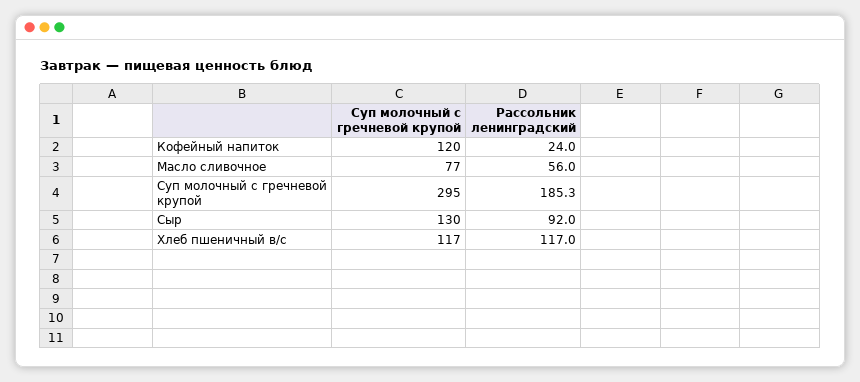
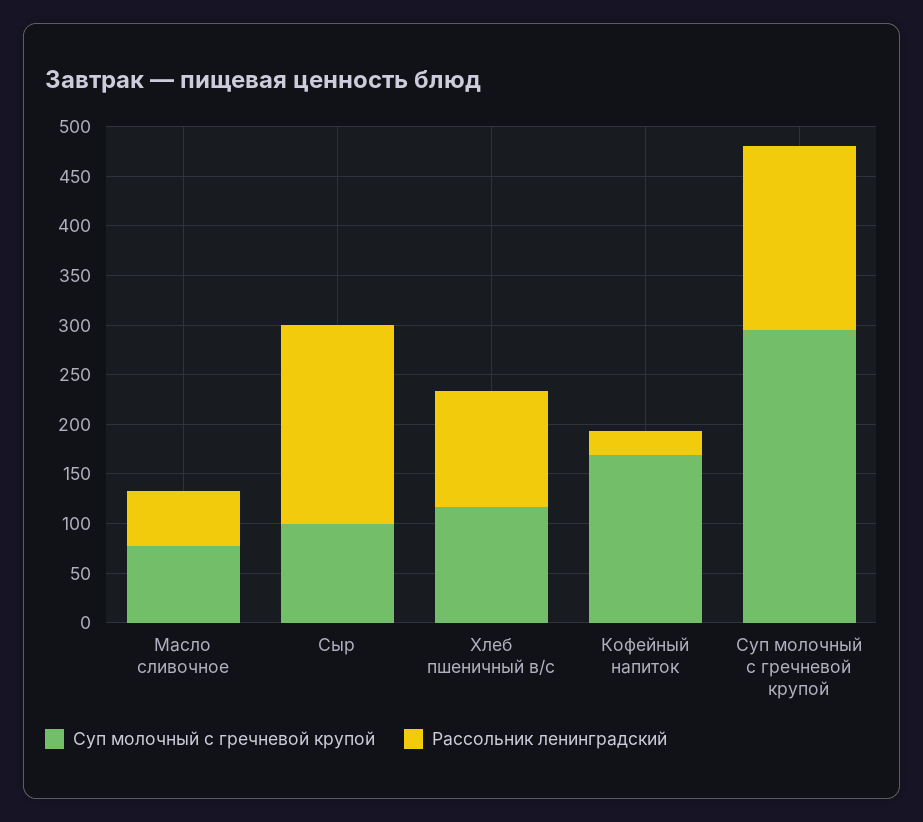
Суп молочный с гречневой крупой, Кофейный напиток: 120 -> 170
Суп молочный с гречневой крупой, Сыр: 130 -> 100
Рассольник ленинградский, Сыр: 92 -> 200

